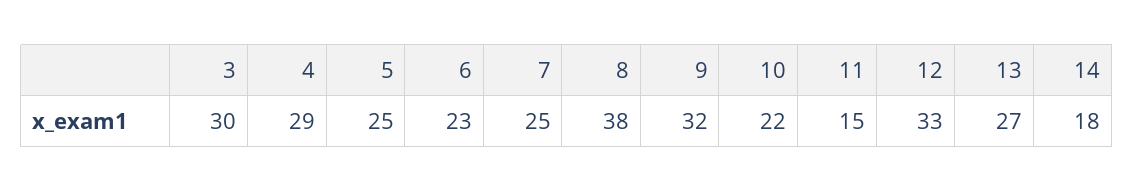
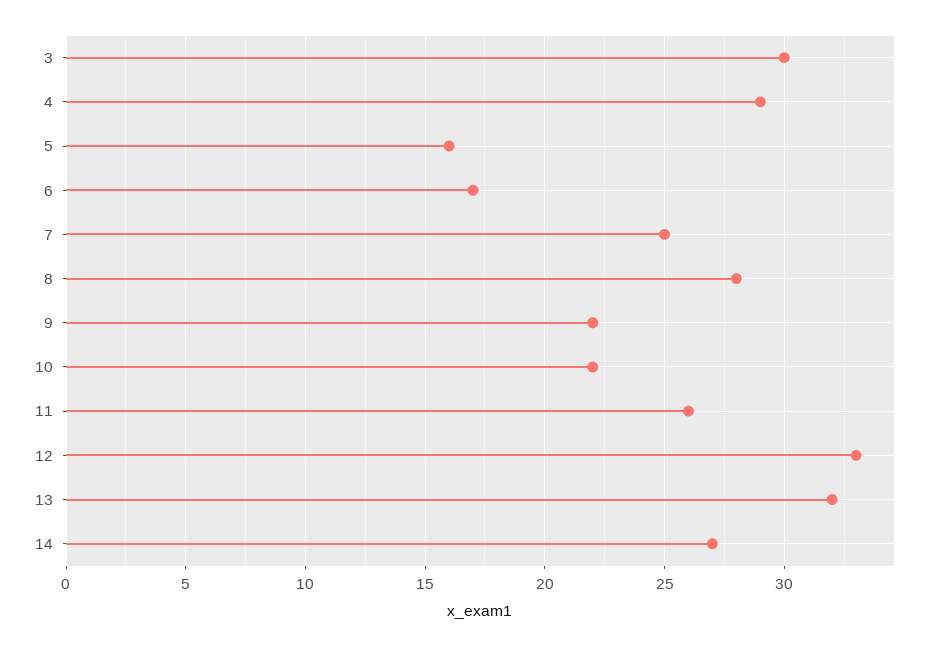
5: 25 -> 16
6: 23 -> 17
8: 38 -> 28
9: 32 -> 22
11: 15 -> 26
13: 27 -> 32
14: 18 -> 27

